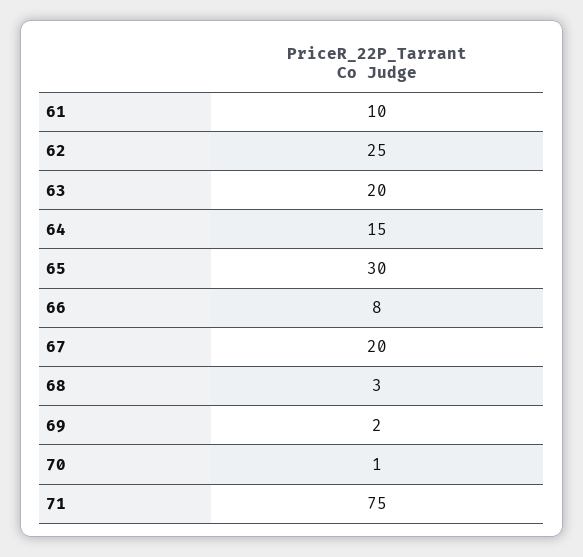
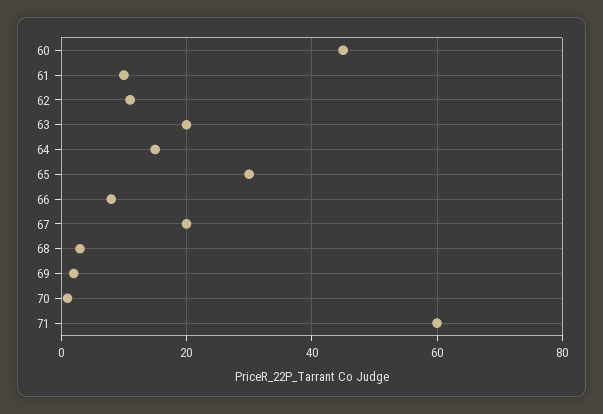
62: 25 -> 10
71: 75 -> 60
60: none -> 45

